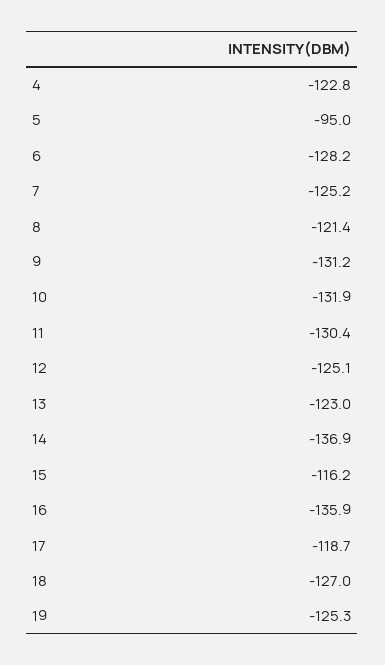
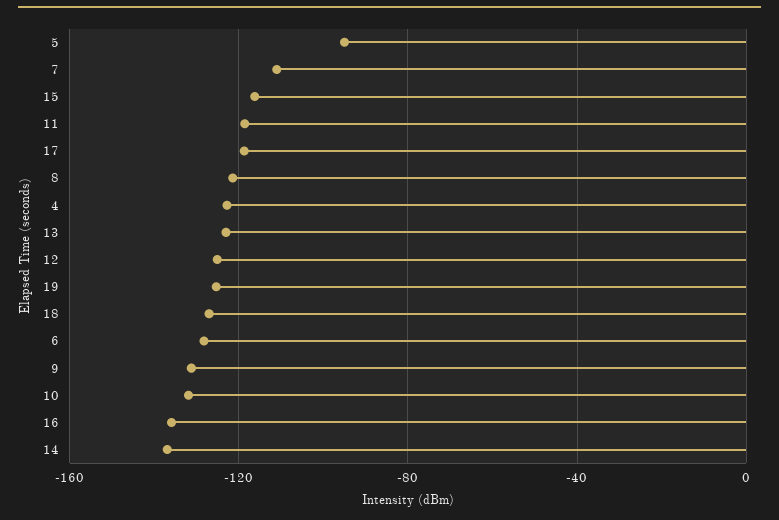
7: -125.2 -> -110
11: -130.4 -> -120

